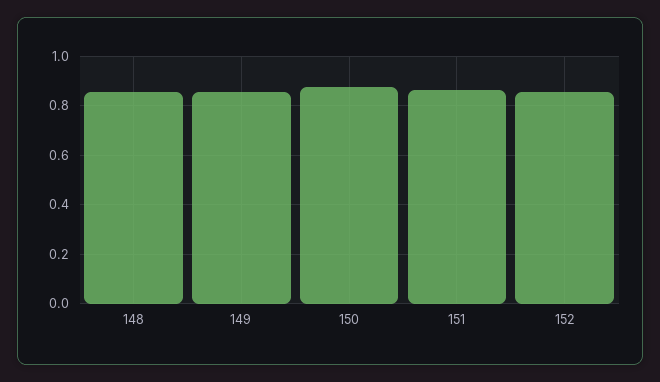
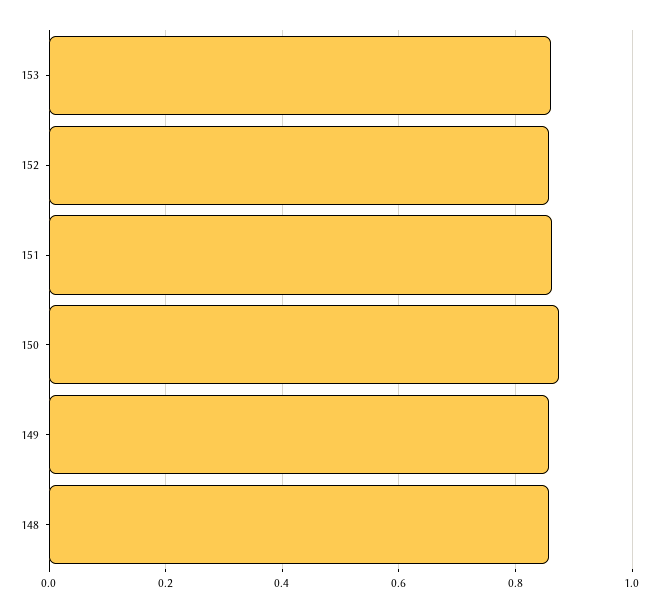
153: none -> 0.86

